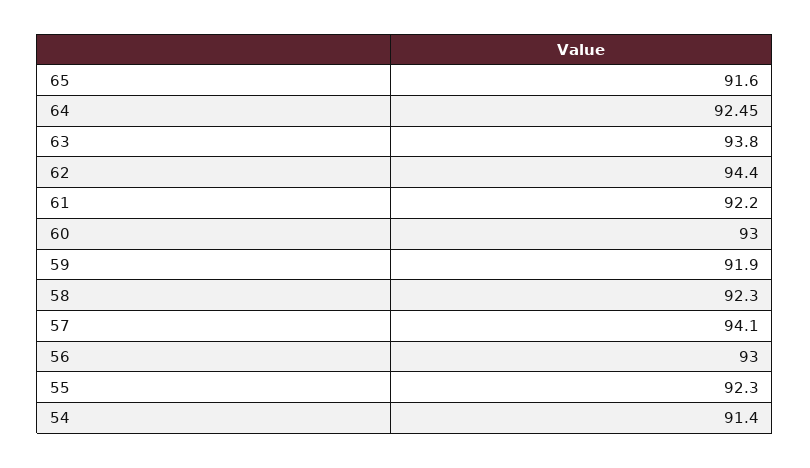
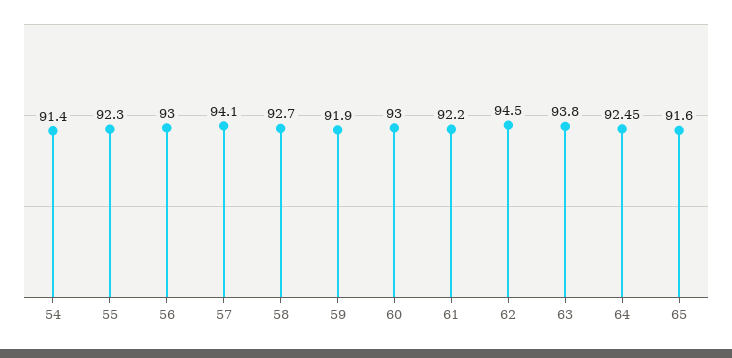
62: 94.4 -> 94.5
58: 92.3 -> 92.7

